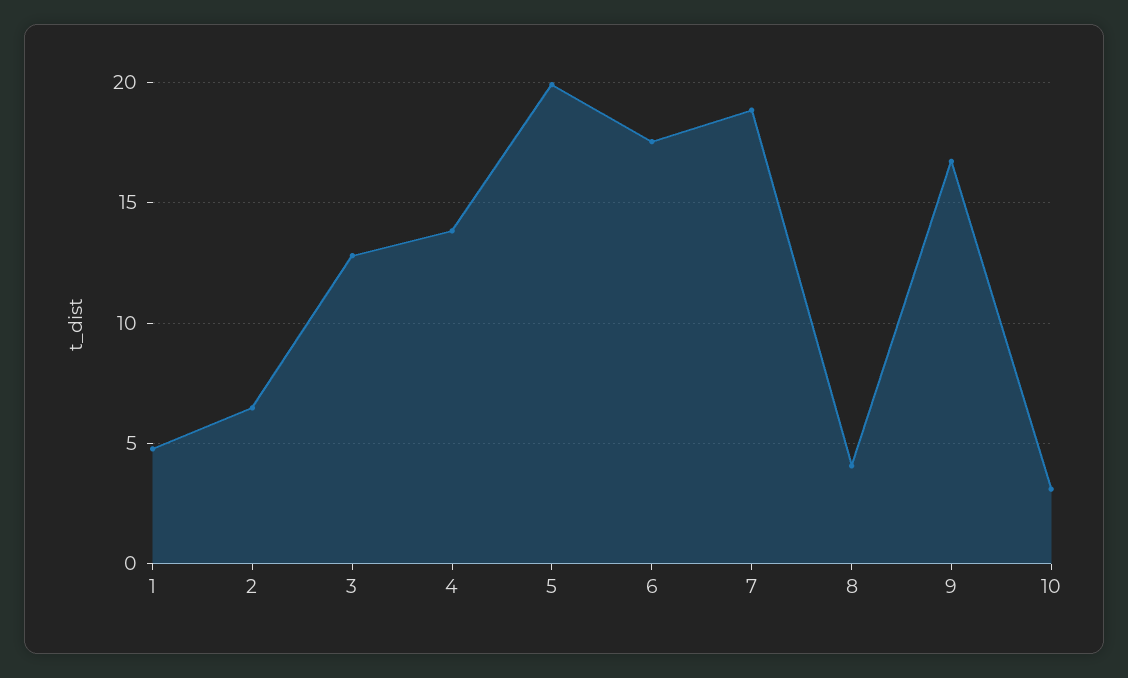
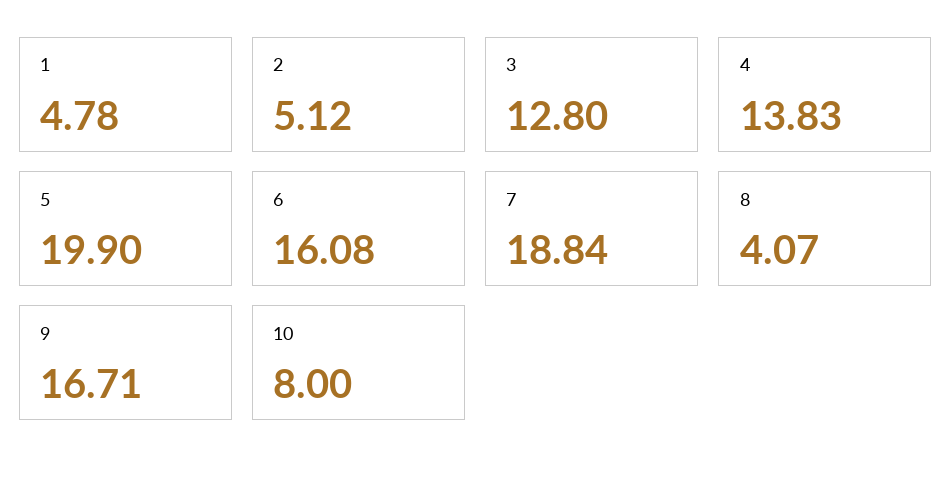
2: 6.5 -> 5.12
6: 17.5 -> 16.08
10: 3 -> 8

